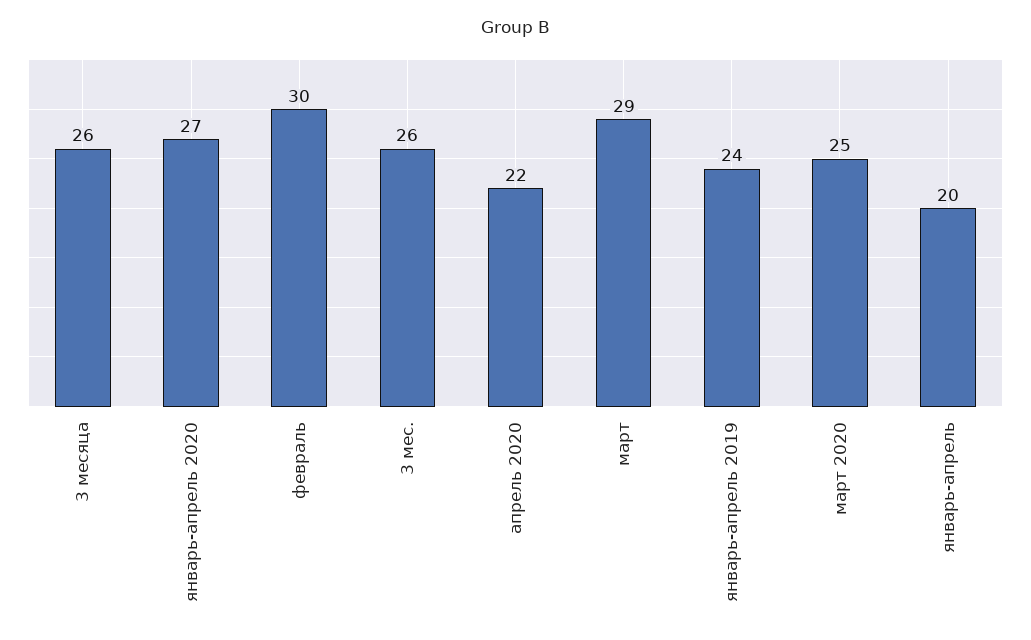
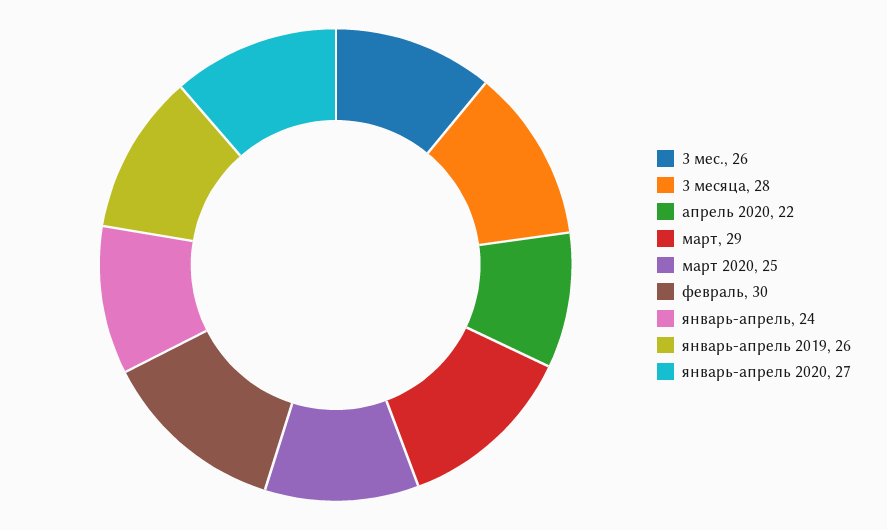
3 месяца: 26 -> 28
январь-апрель 2019: 24 -> 26
январь-апрель: 20 -> 24

